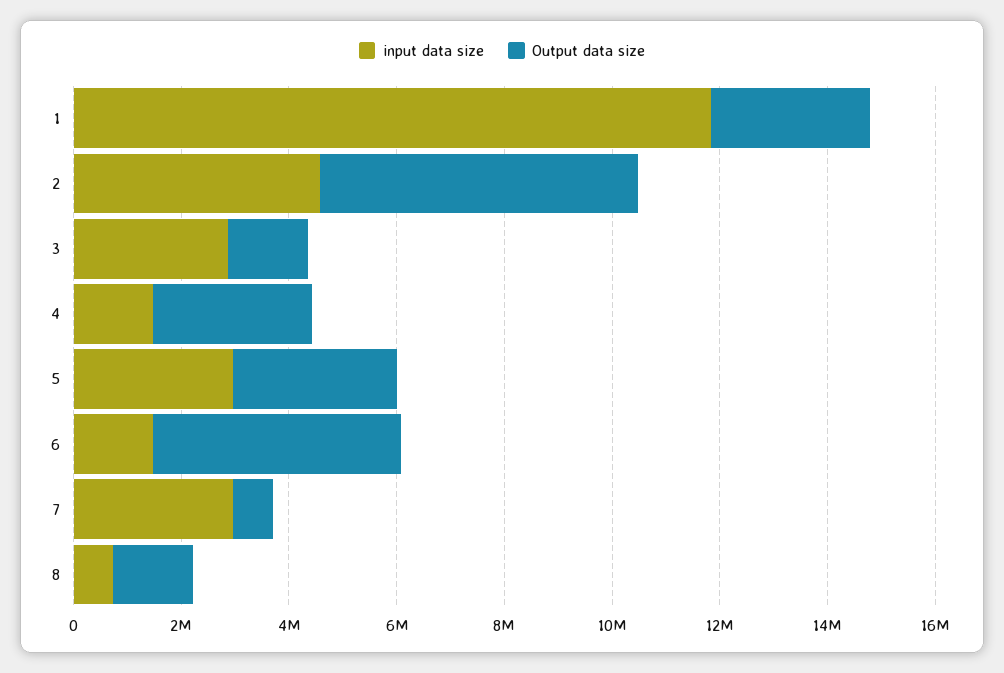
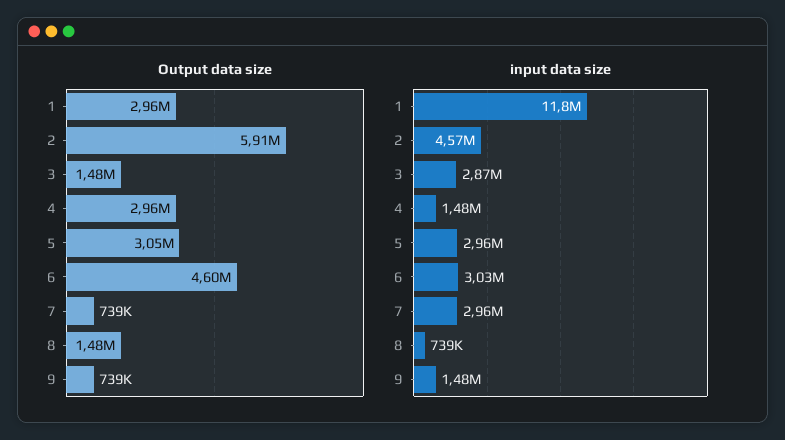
input data size, 6: 1500000 -> 3030000
Output data size, 9: none -> 739000
input data size, 9: none -> 1480000

